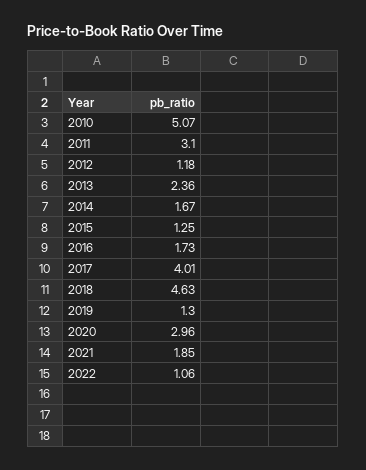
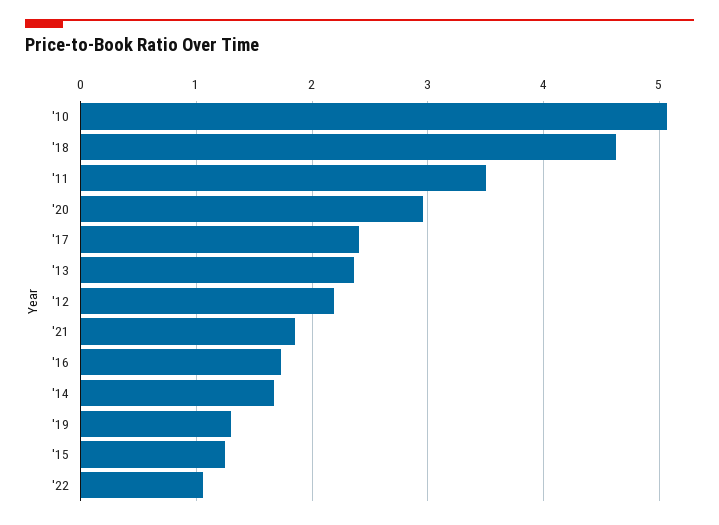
2011: 3.1 -> 3.5
2012: 1.18 -> 2.2
2017: 4.01 -> 2.4

